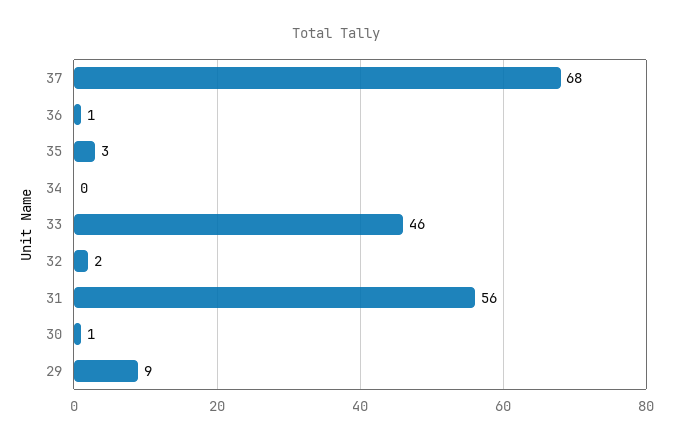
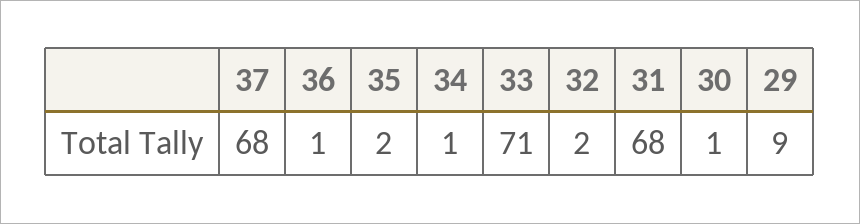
35: 3 -> 2
34: 0 -> 1
33: 46 -> 71
31: 56 -> 68

